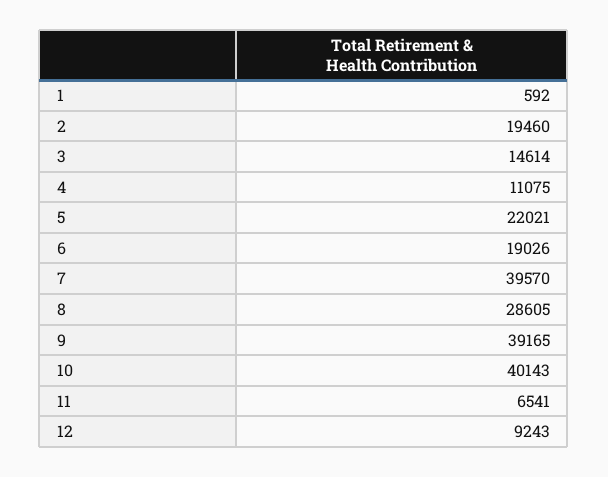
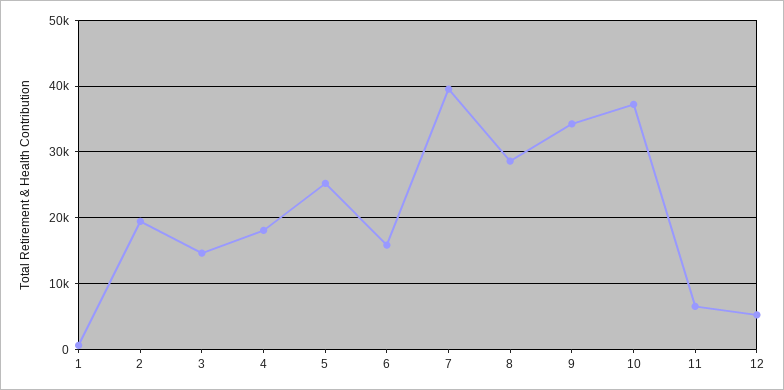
4: 11075 -> 18000
5: 22021 -> 25000
6: 19026 -> 16000
9: 39165 -> 34000
10: 40143 -> 37000
12: 9243 -> 5000

